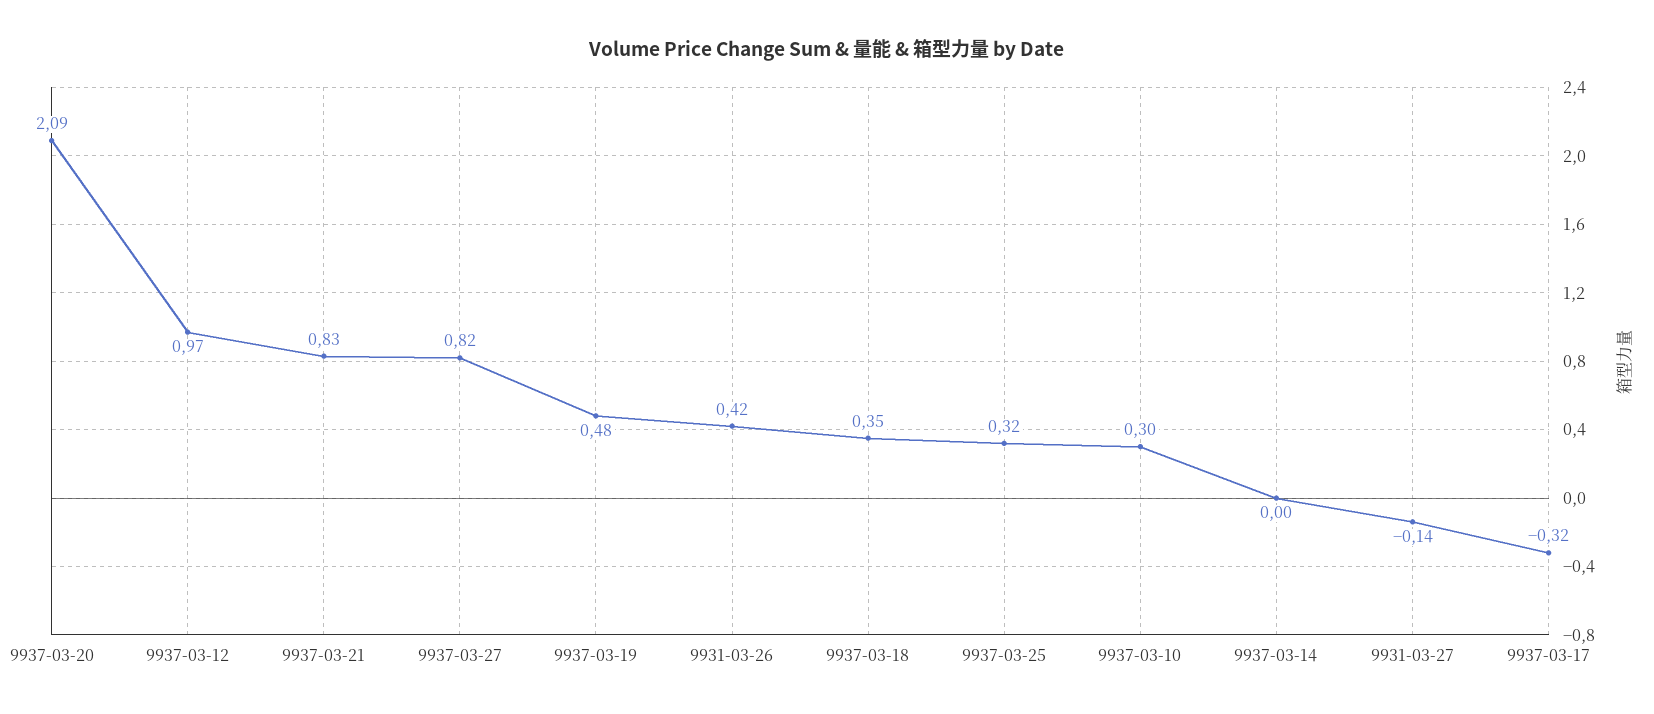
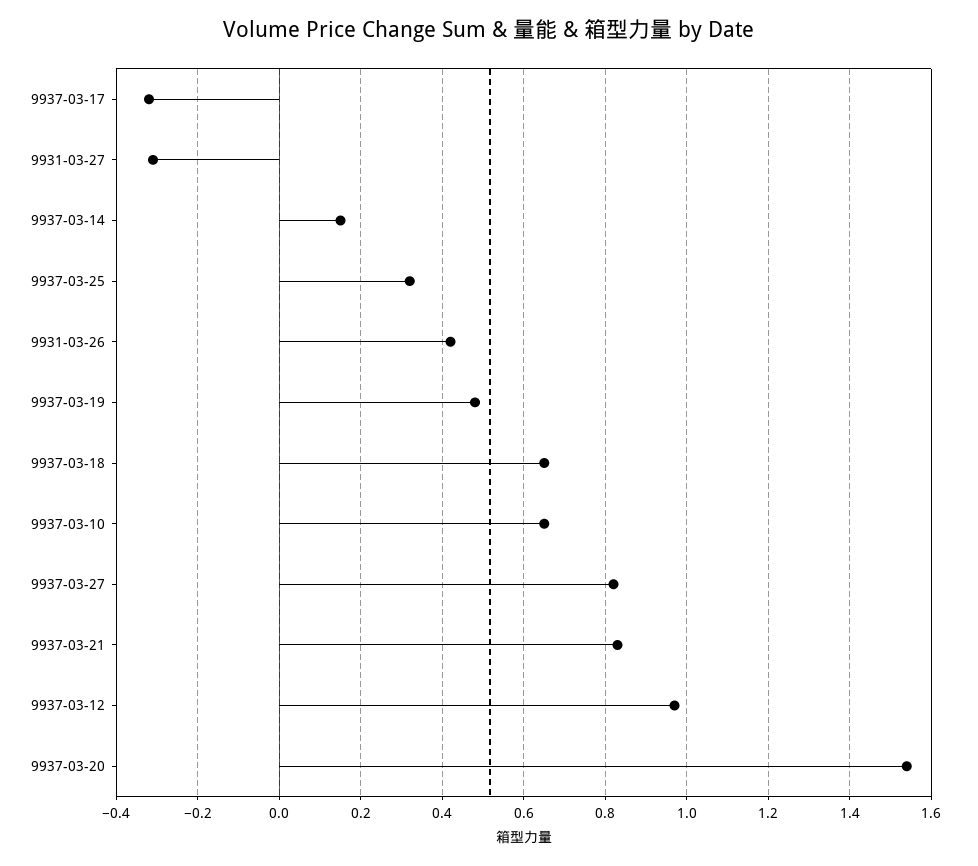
9937-03-20: 2.09 -> 1.55
9937-03-18: 0.35 -> 0.65
9937-03-10: 0.3 -> 0.65
9937-03-14: 0 -> 0.15
9931-03-27: -0.14 -> -0.3

